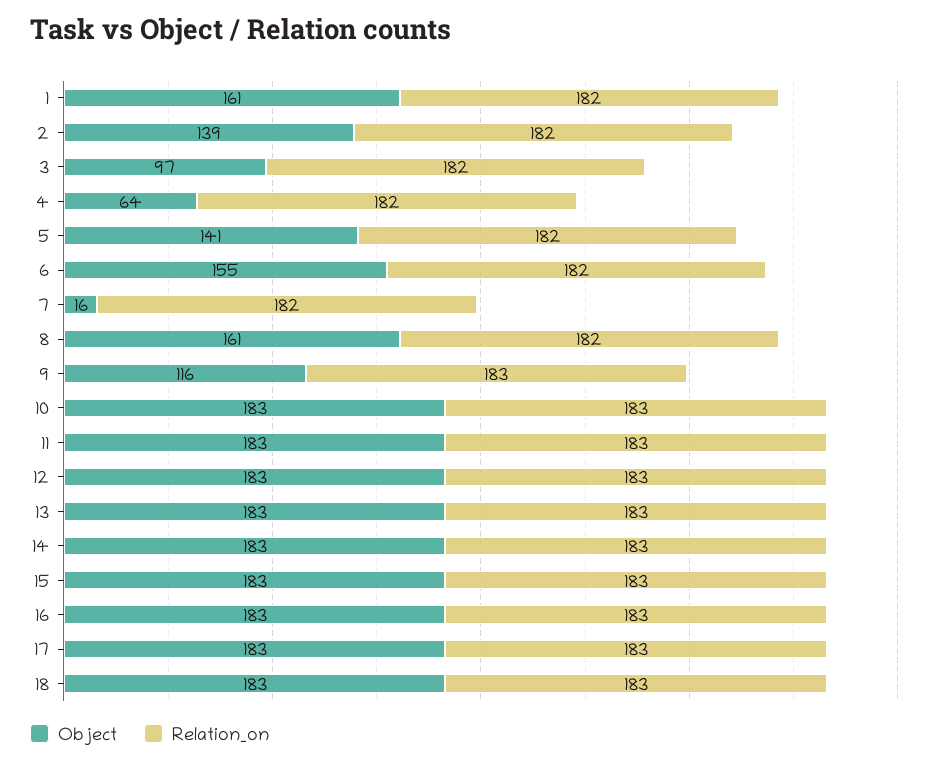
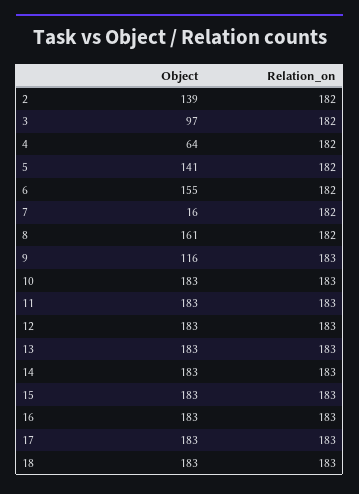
Object, 1: 161 -> none
Relation_on, 1: 182 -> none

